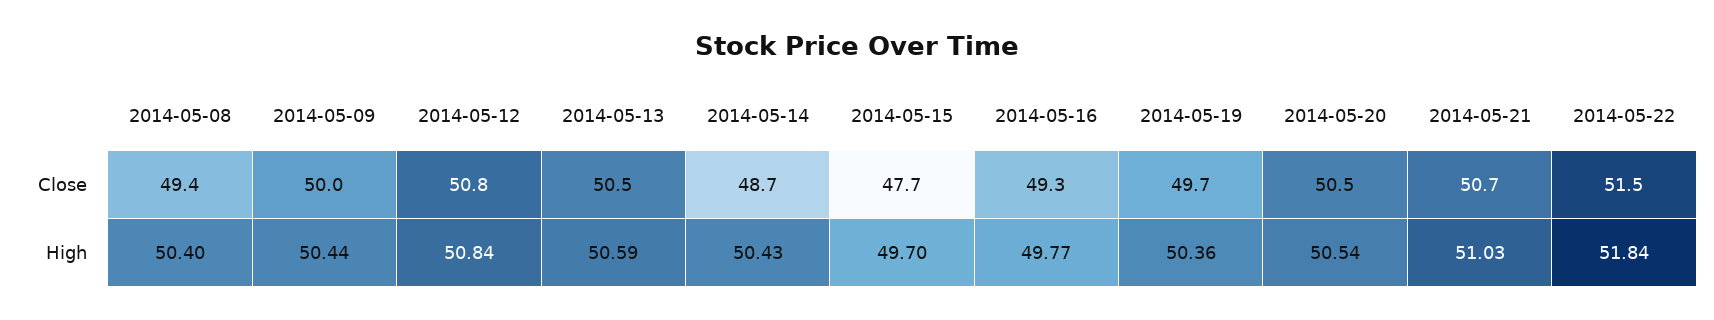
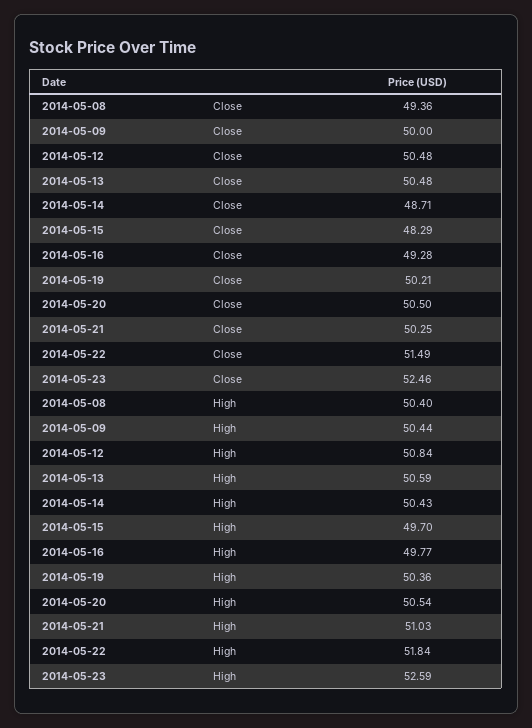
2014-05-12, Close: 50.8 -> 50.48
2014-05-15, Close: 47.7 -> 48.29
2014-05-19, Close: 49.7 -> 50.21
2014-05-21, Close: 50.7 -> 50.25
2014-05-23, Close: none -> 52.46
2014-05-23, High: none -> 52.59

